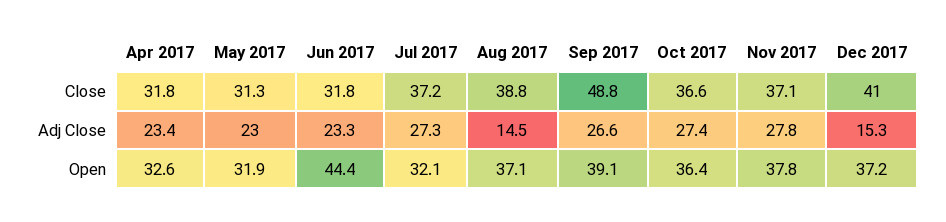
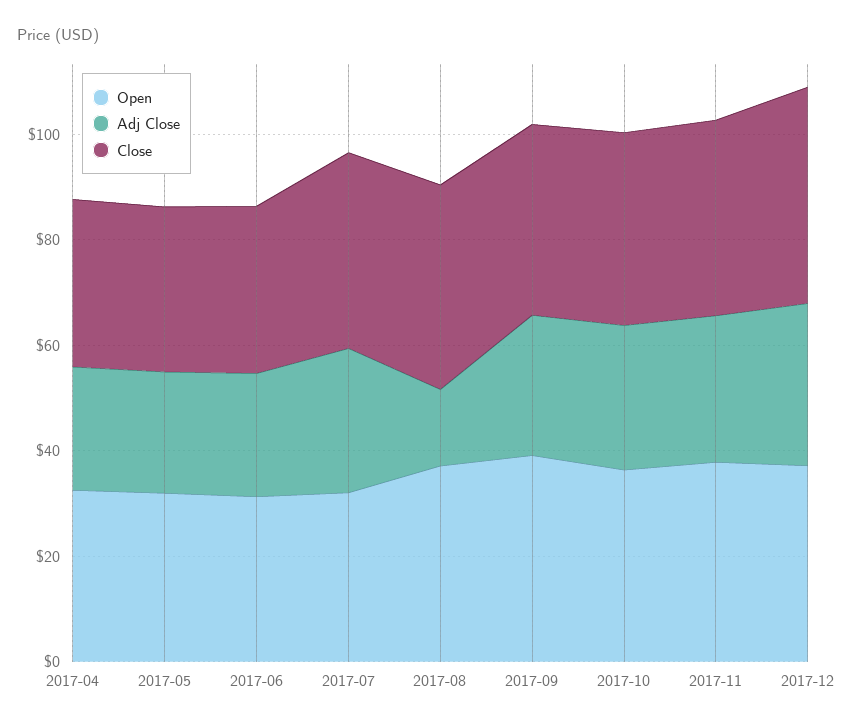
Close, Sep 2017: 48.8 -> 35
Adj Close, Dec 2017: 15.3 -> 30
Open, Jun 2017: 44.4 -> 30

